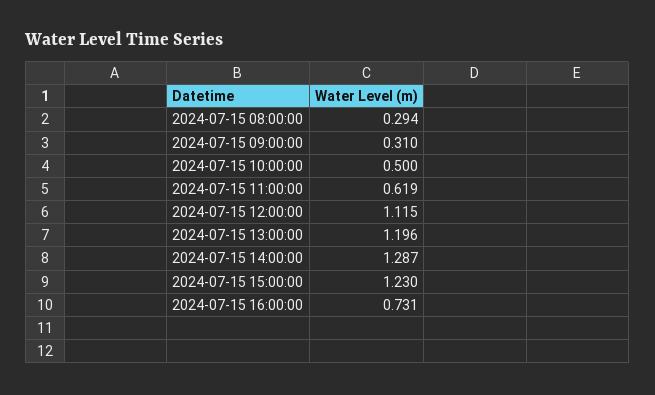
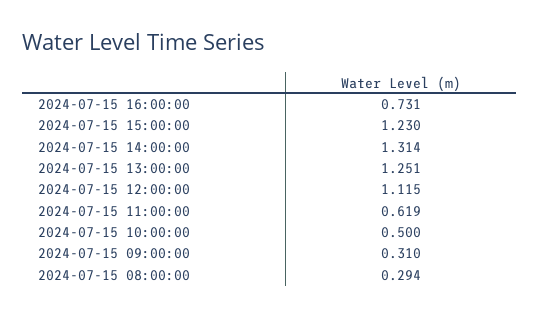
2024-07-15 13:00:00: 1.196 -> 1.251
2024-07-15 14:00:00: 1.287 -> 1.314

